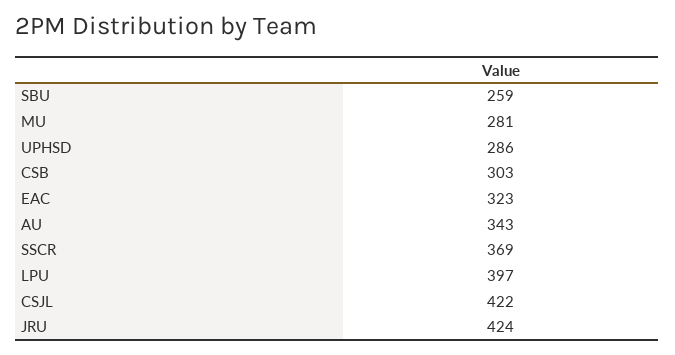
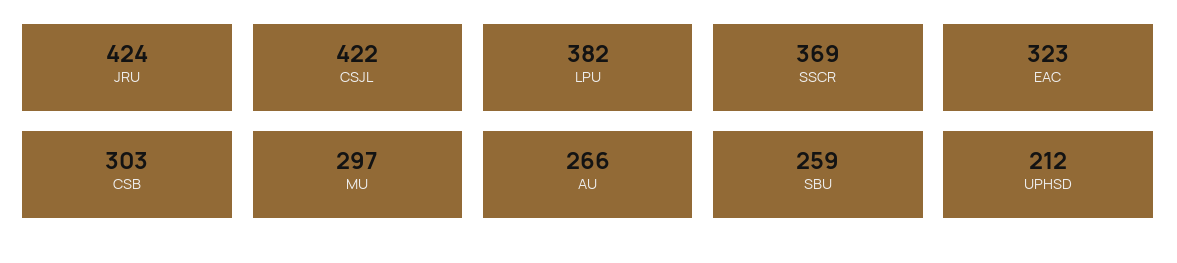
MU: 281 -> 297
UPHSD: 286 -> 212
AU: 343 -> 266
LPU: 397 -> 382

